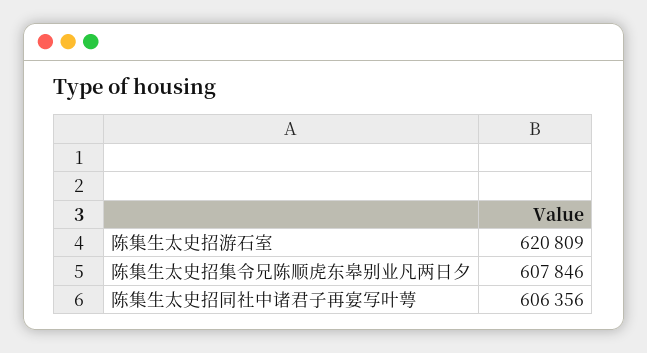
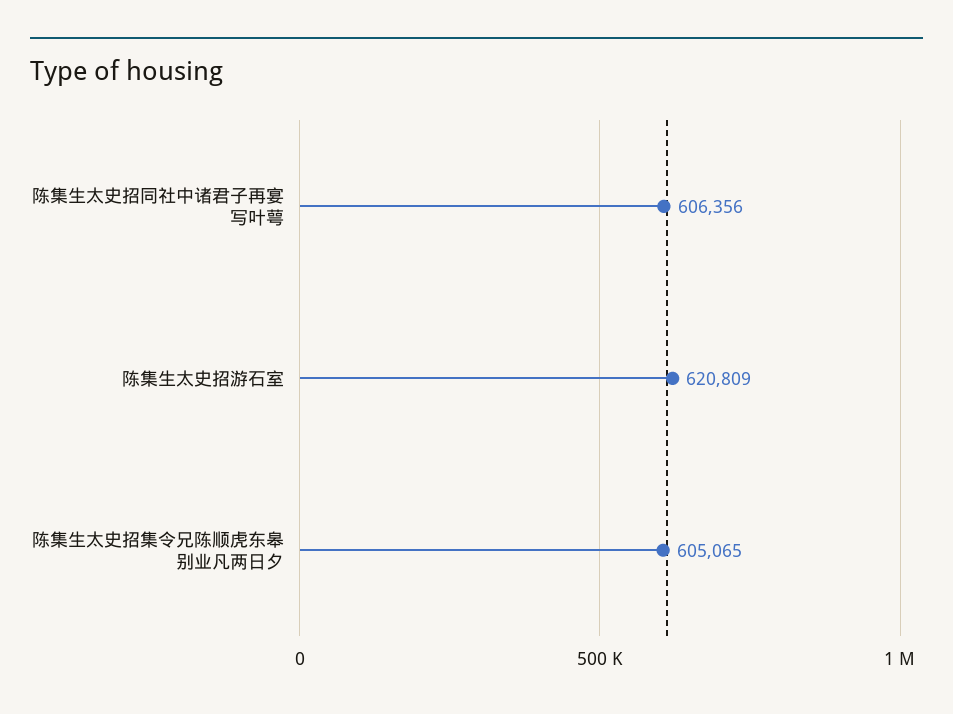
陈集生太史招集令兄陈顺虎东皋别业凡两日夕: 607846 -> 605065

